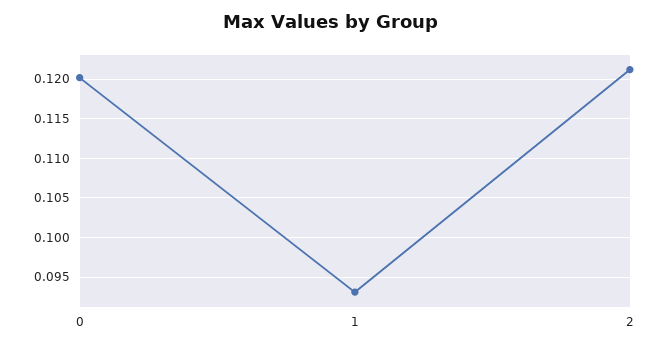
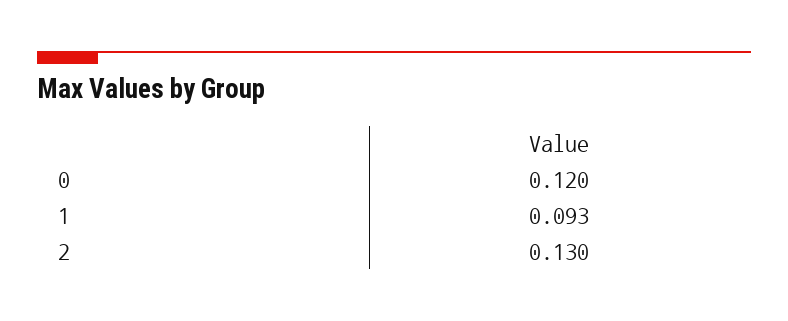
2: 0.121 -> 0.13

